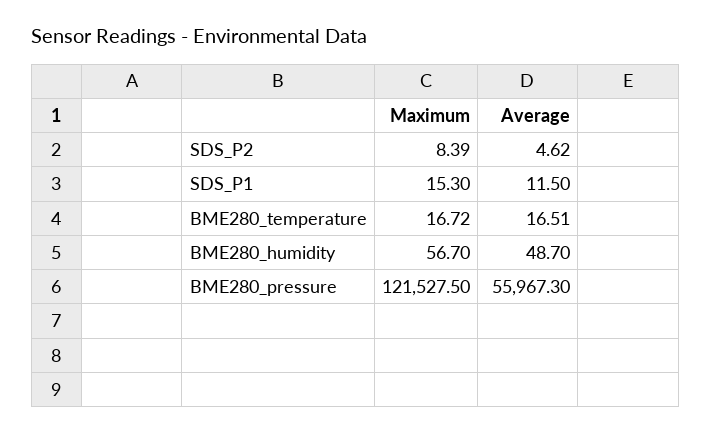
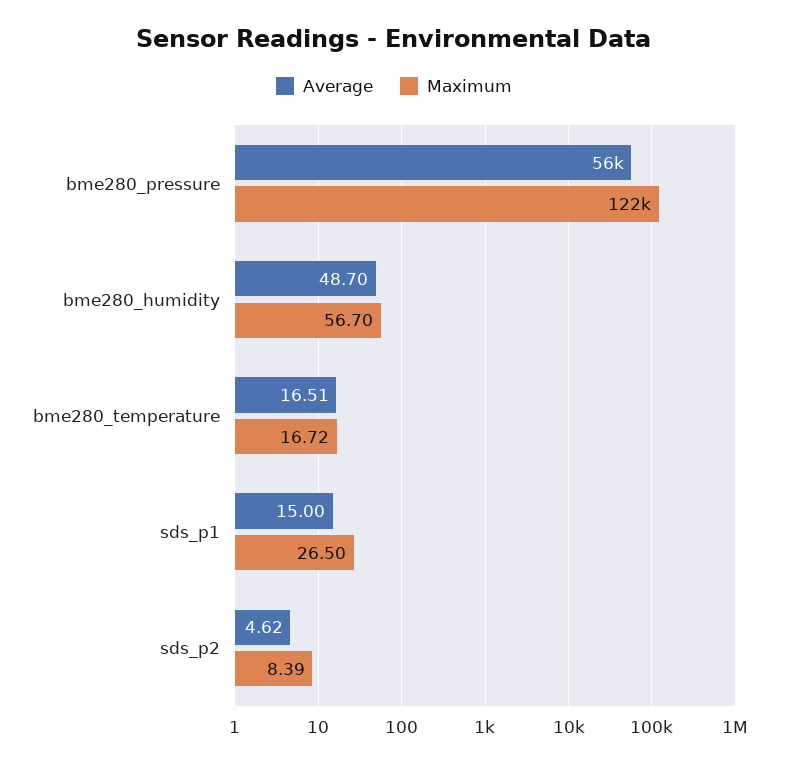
Maximum, SDS_P1: 15.3 -> 26.5
Average, SDS_P1: 11.5 -> 15

